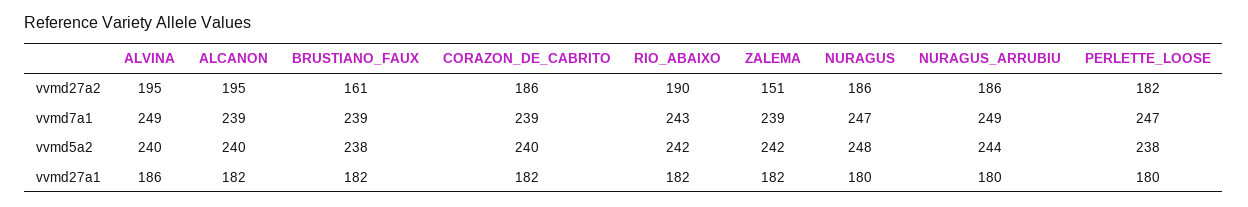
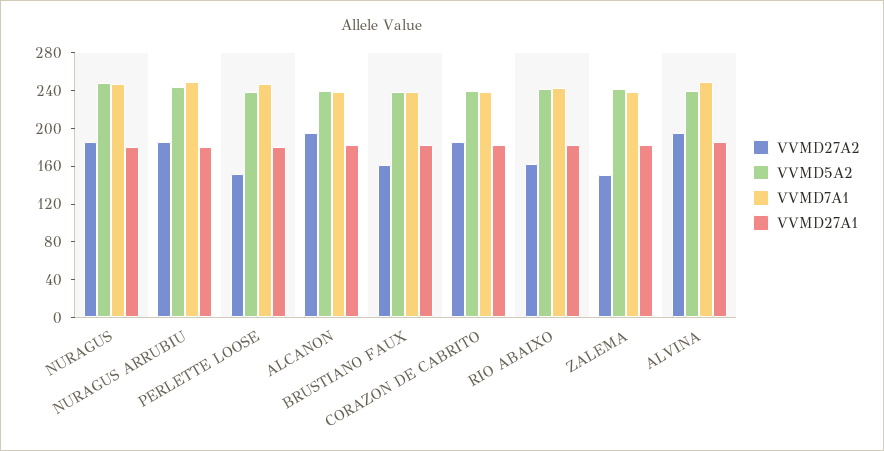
vvmd27a2, RIO_ABAIXO: 190 -> 160
vvmd27a2, PERLETTE_LOOSE: 182 -> 150

